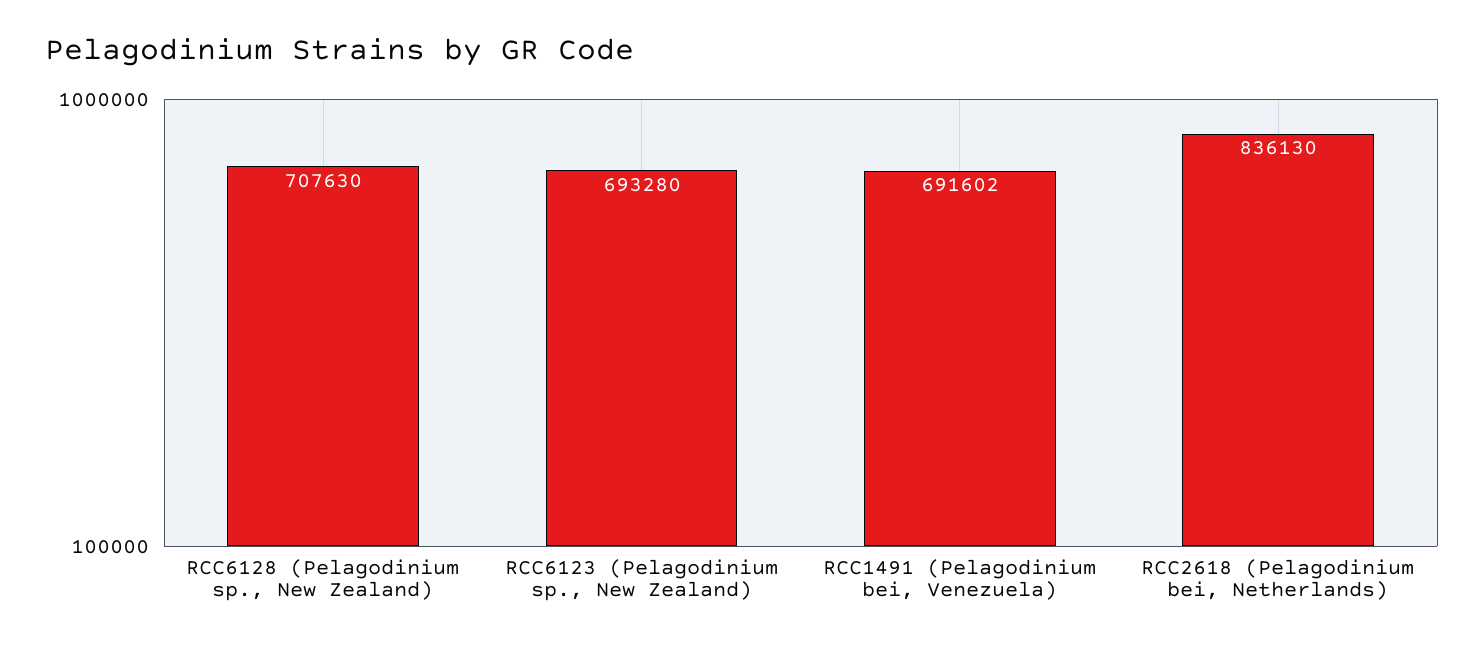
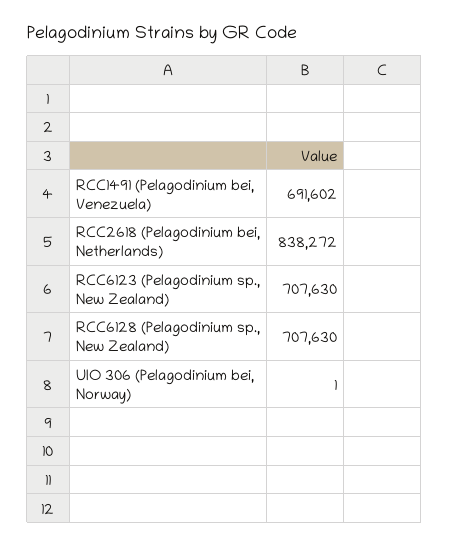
RCC6123 (Pelagodinium sp., New Zealand): 693280 -> 707630
RCC2618 (Pelagodinium bei, Netherlands): 836130 -> 838272
UIO 306 (Pelagodinium bei, Norway): none -> 1

